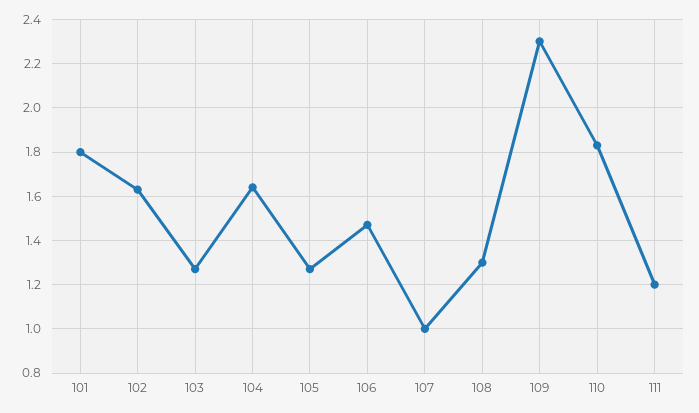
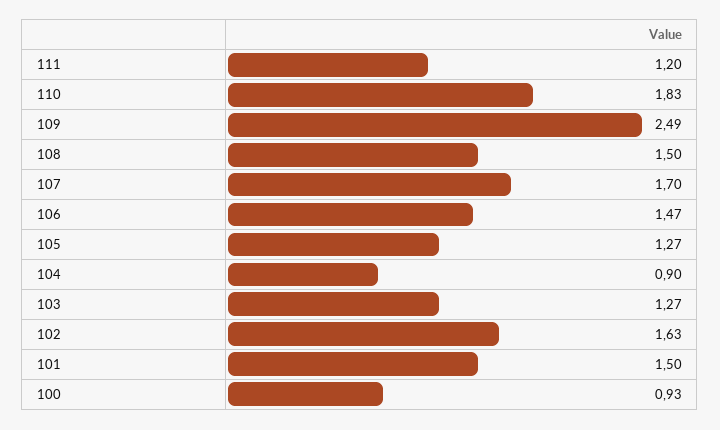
101: 1.8 -> 1.5
104: 1.65 -> 0.9
107: 1 -> 1.7
108: 1.3 -> 1.5
109: 2.3 -> 2.49
100: none -> 0.93

